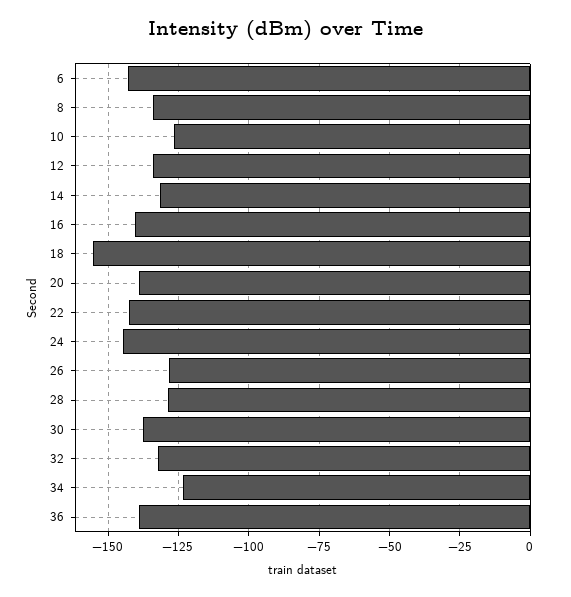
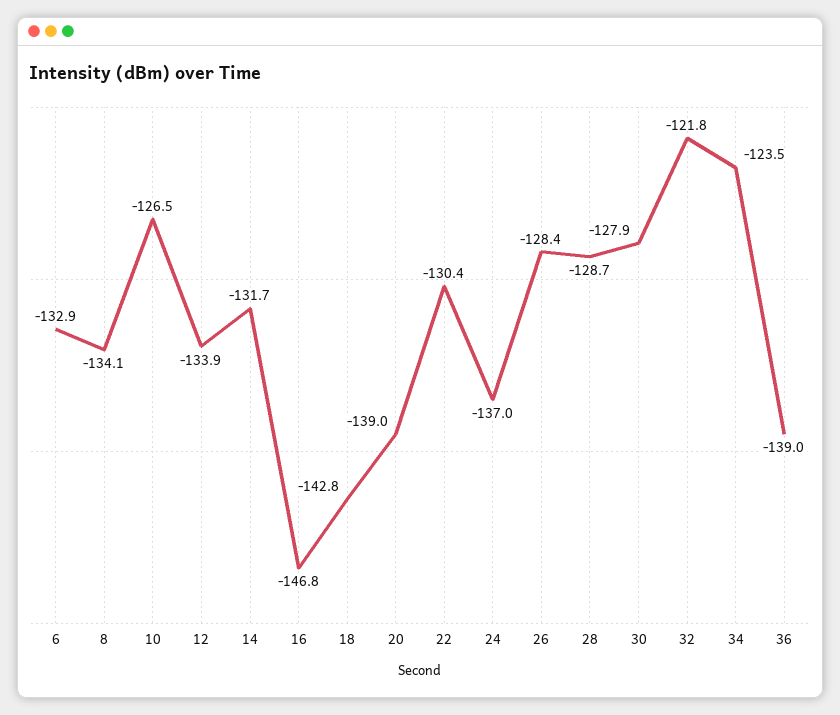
6: -142.5 -> -132.9
16: -140 -> -146.8
18: -155 -> -142.8
22: -142.5 -> -130.4
24: -145 -> -137
30: -137.5 -> -127.9
32: -132.5 -> -121.8

